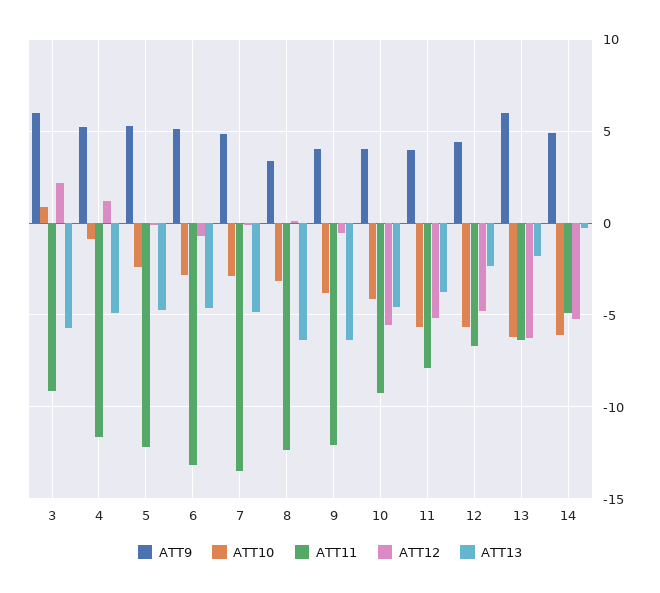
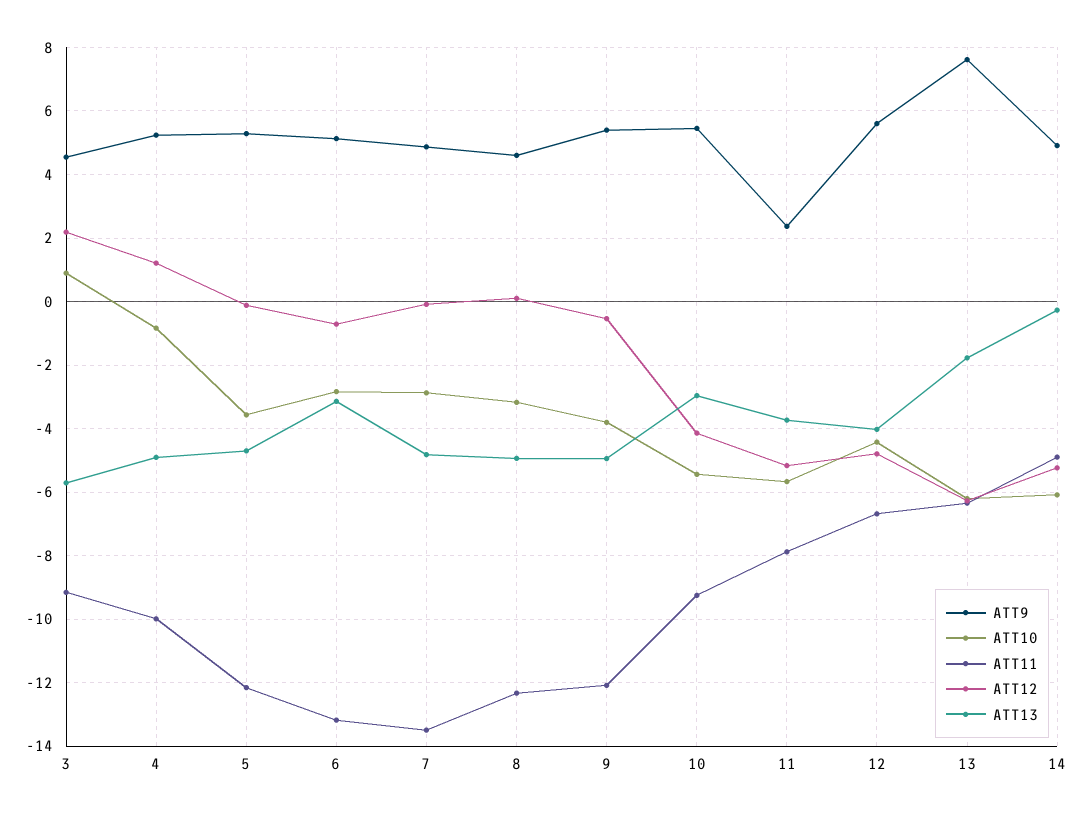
ATT9, 3: 6 -> 4.6
ATT11, 4: -11.5 -> -10
ATT10, 5: -2.5 -> -3.6
ATT13, 6: -4.5 -> -3.2
ATT9, 8: 3.5 -> 4.6
ATT13, 8: -6.5 -> -5
ATT9, 9: 4 -> 5.4
ATT13, 9: -6.5 -> -5
ATT9, 10: 4 -> 5.4
ATT10, 10: -4 -> -5.4
ATT12, 10: -5.5 -> -4.2
ATT13, 10: -4.5 -> -3
ATT9, 11: 4 -> 2.4
ATT9, 12: 4.5 -> 5.6
ATT10, 12: -5.5 -> -4.4
ATT13, 12: -2.5 -> -4
ATT9, 13: 6 -> 7.6

